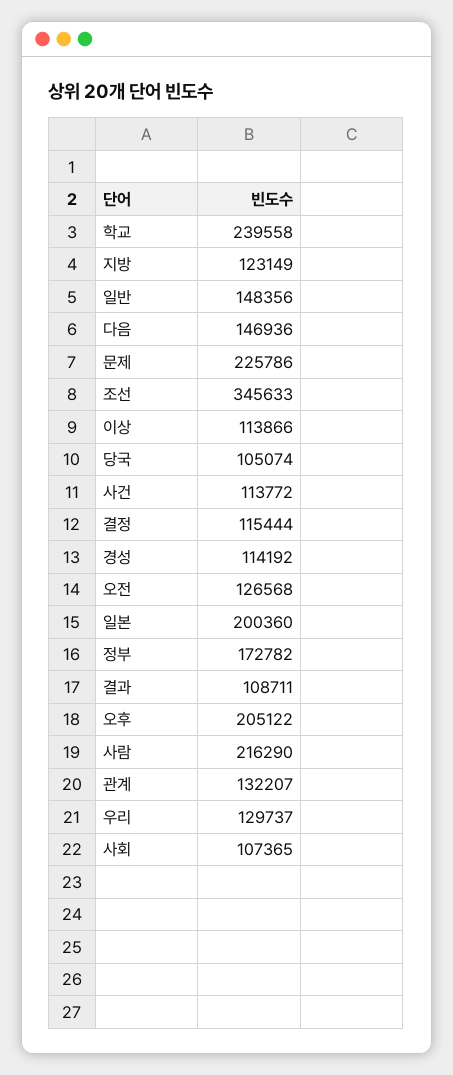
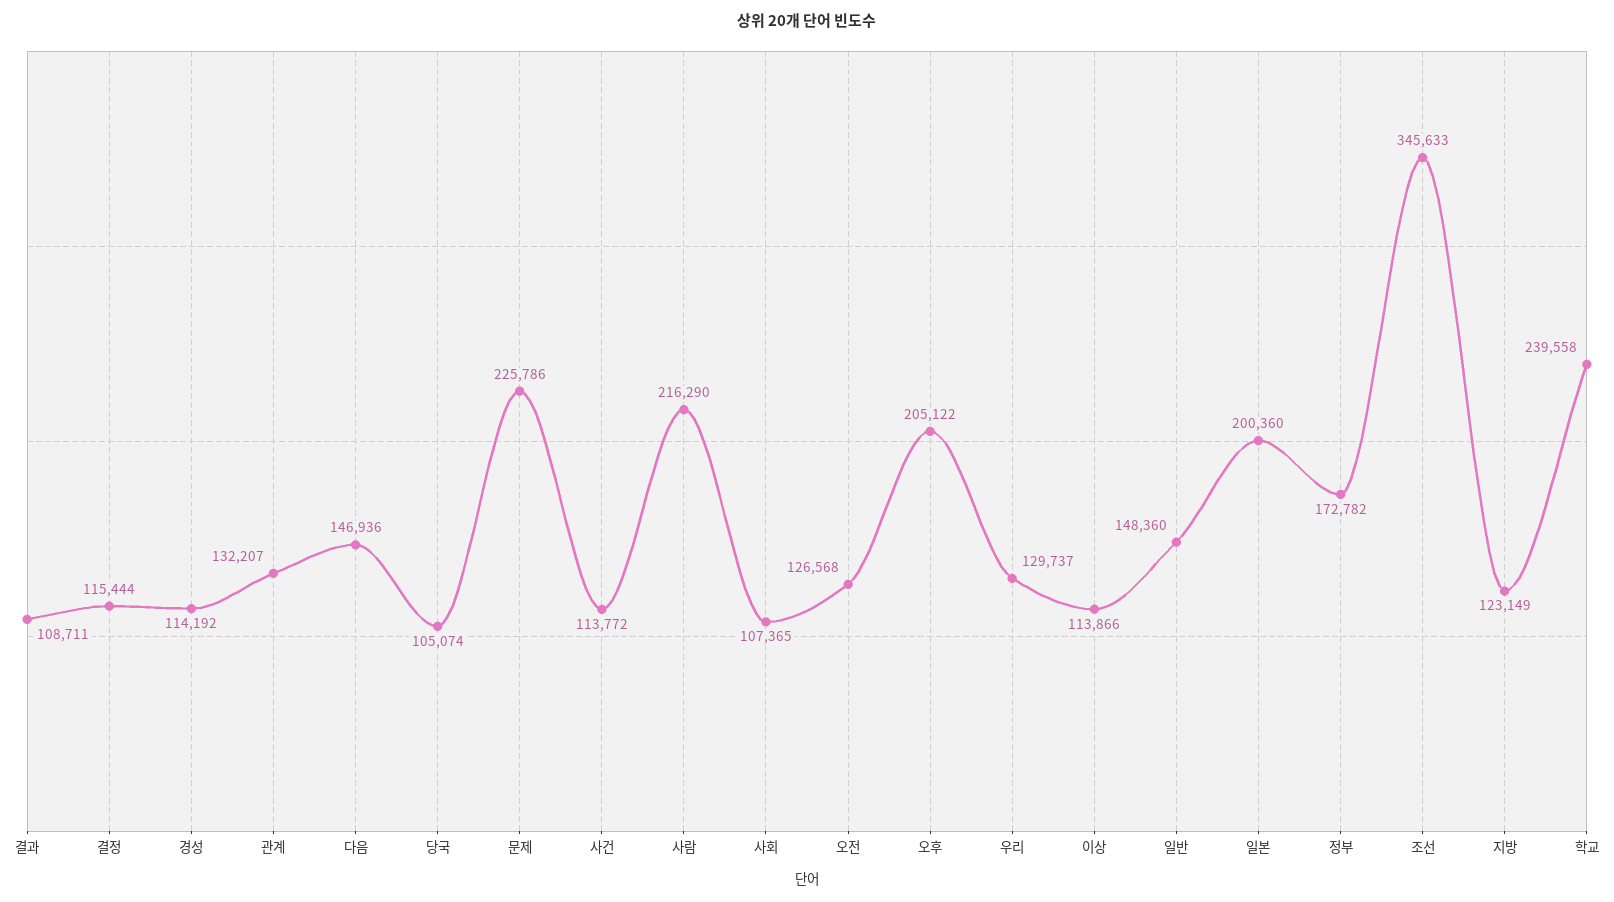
일반: 148356 -> 148360

